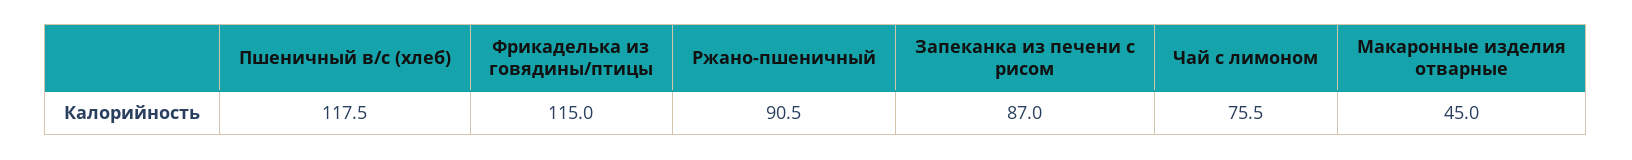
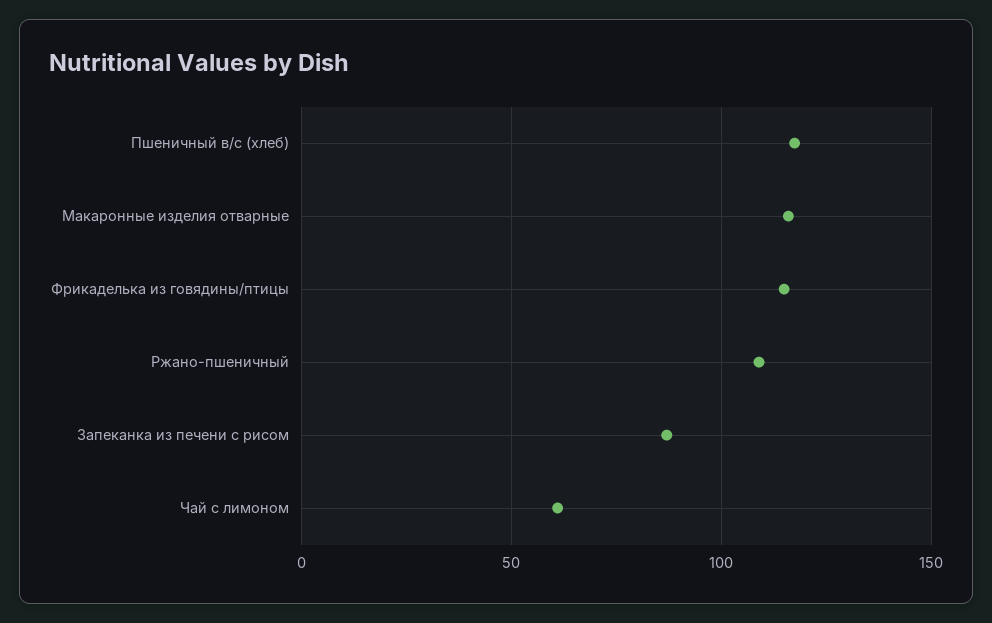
Ржано-пшеничный: 90.5 -> 110
Чай с лимоном: 75.5 -> 60
Макаронные изделия отварные: 45 -> 115

